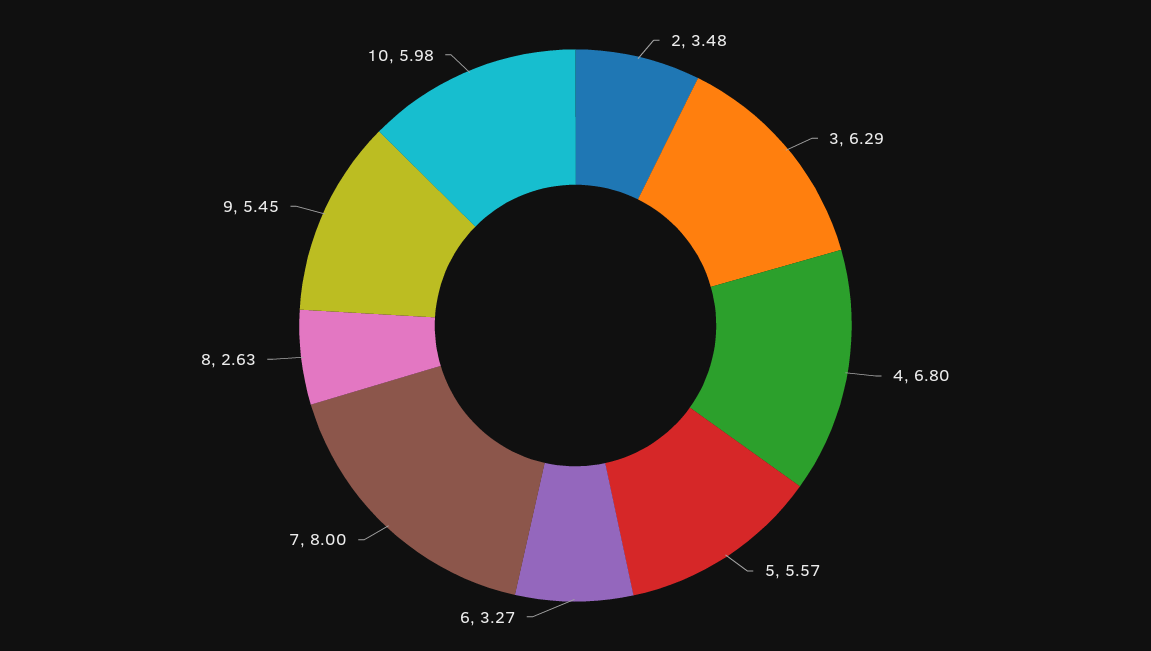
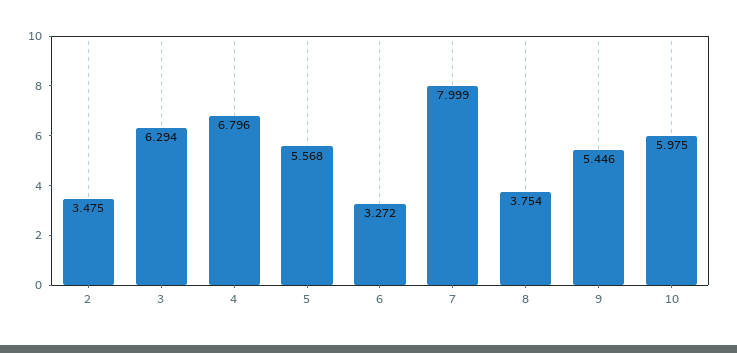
8: 2.63 -> 3.754

